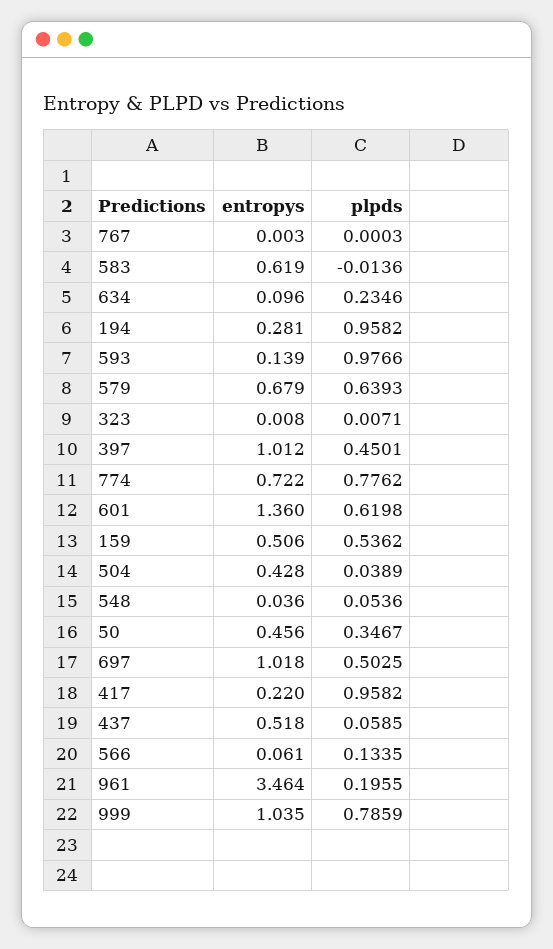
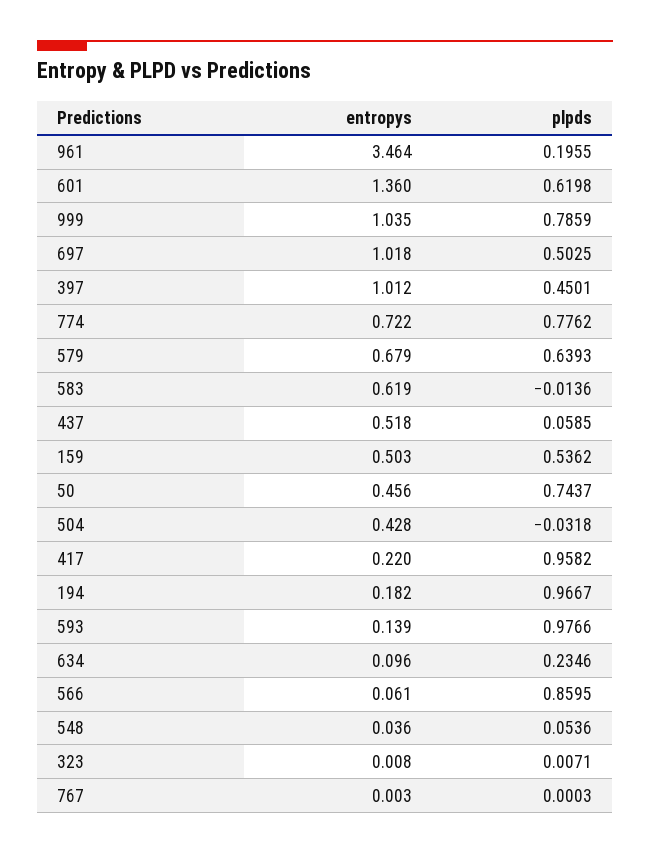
entropys, 194: 0.281 -> 0.182
plpds, 194: 0.9582 -> 0.9667
entropys, 159: 0.506 -> 0.503
plpds, 504: 0.0389 -> -0.0318
plpds, 50: 0.3467 -> 0.7437
plpds, 566: 0.1335 -> 0.8595

